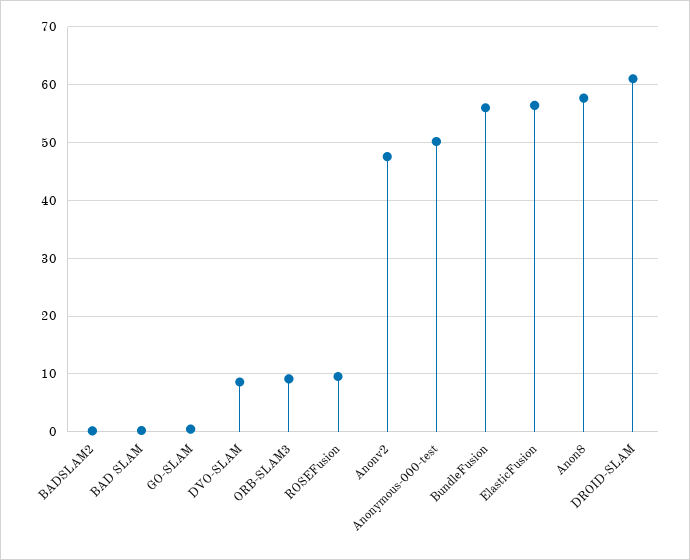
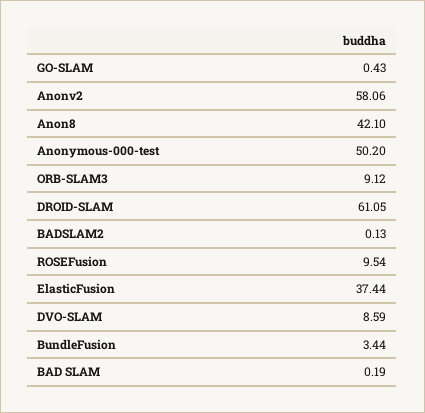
Anonv2: 48 -> 58.06
BundleFusion: 56 -> 3.44
ElasticFusion: 56 -> 37.44
Anon8: 58 -> 42.1

